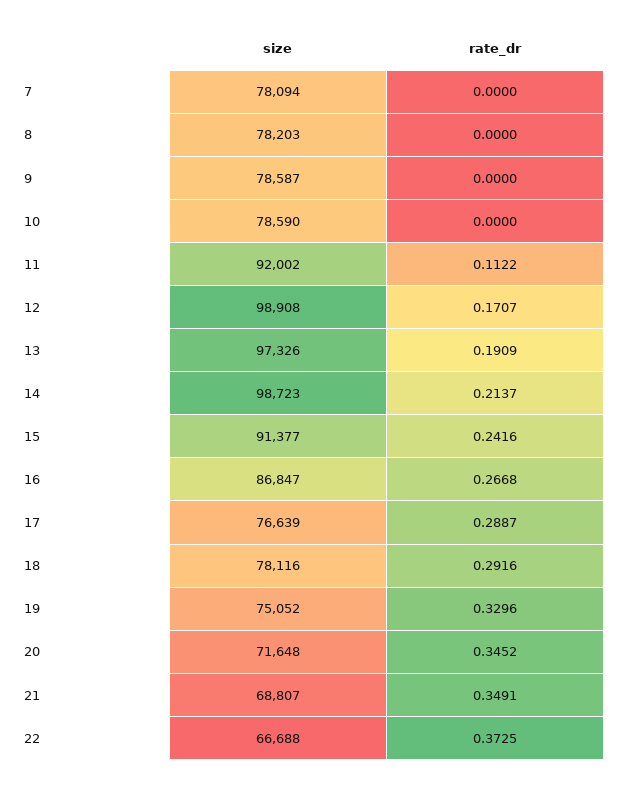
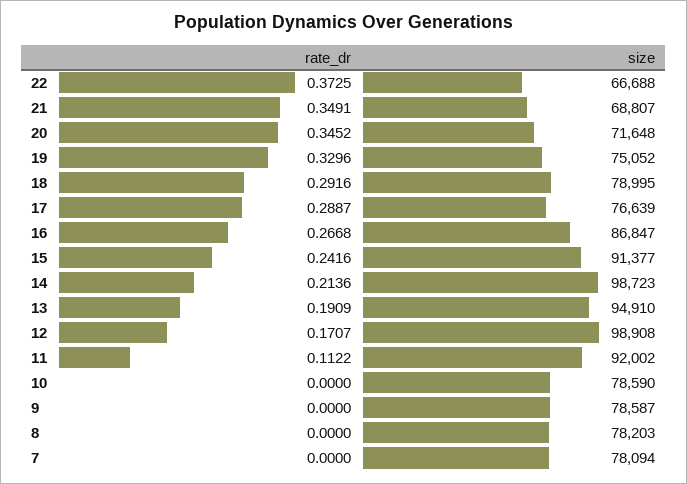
size, 13: 97326 -> 94910
rate_dr, 14: 0.2137 -> 0.2136
size, 18: 78116 -> 78995

